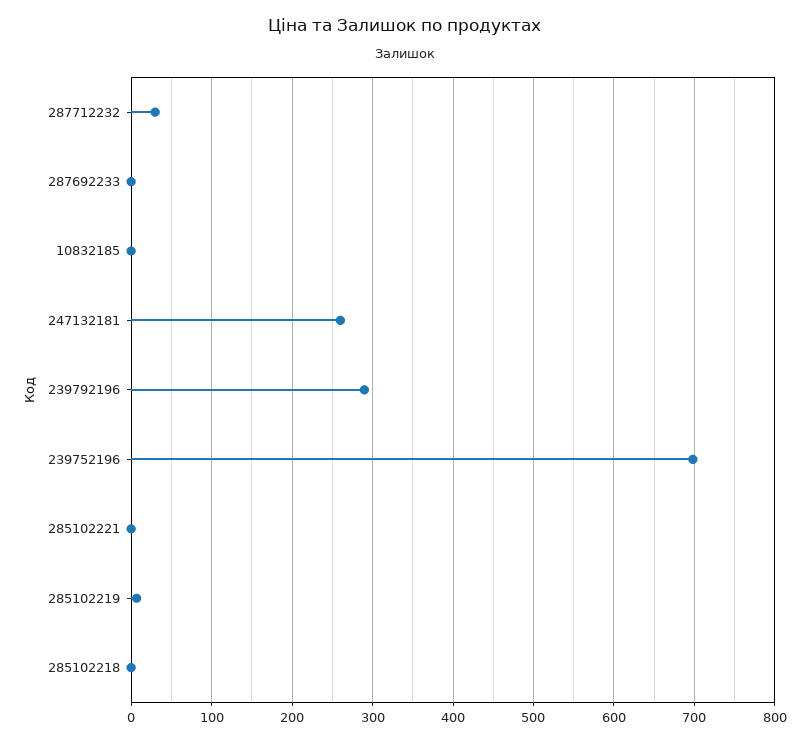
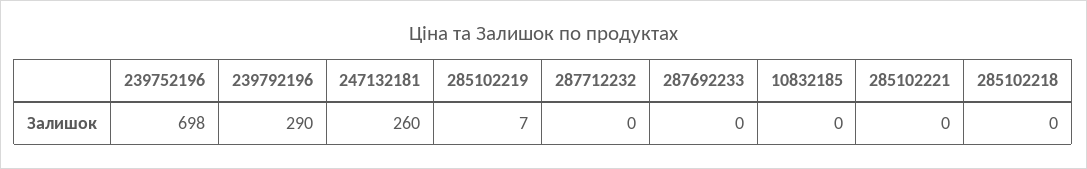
287712232: 30 -> 0

